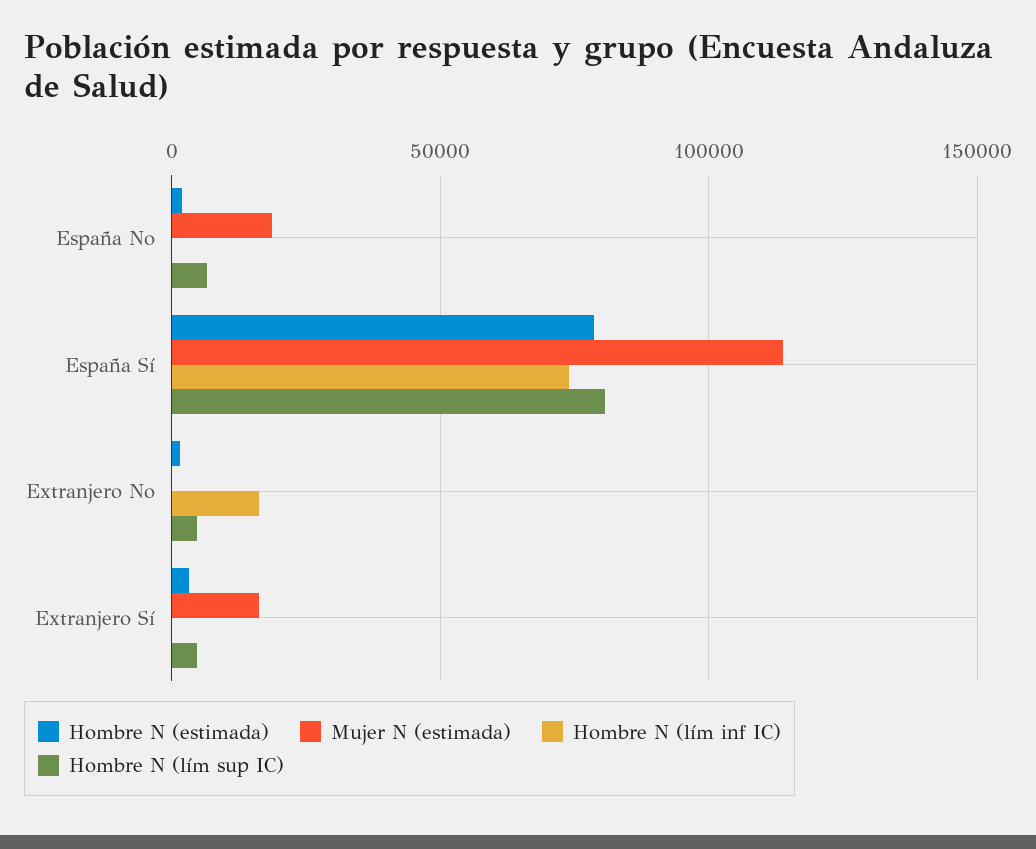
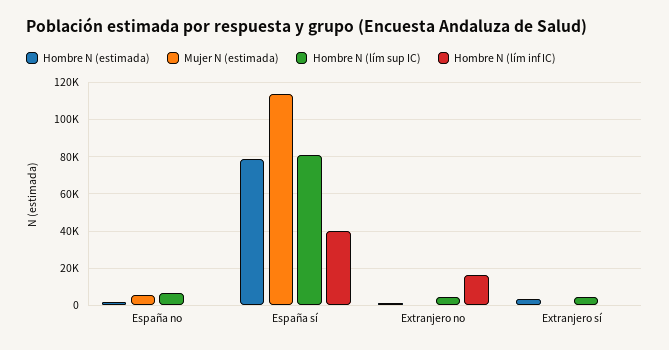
Mujer N (estimada), España No: 20000 -> 5000
Hombre N (lím inf IC), España Sí: 75000 -> 40000
Mujer N (estimada), Extranjero Sí: 15000 -> 0

